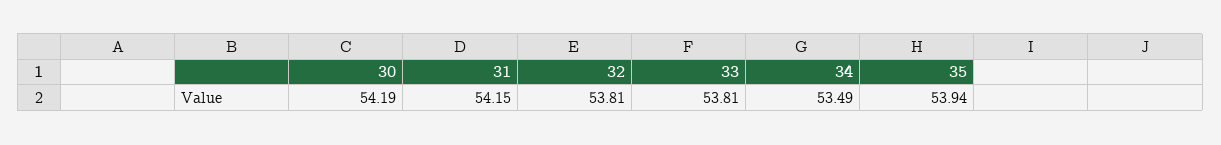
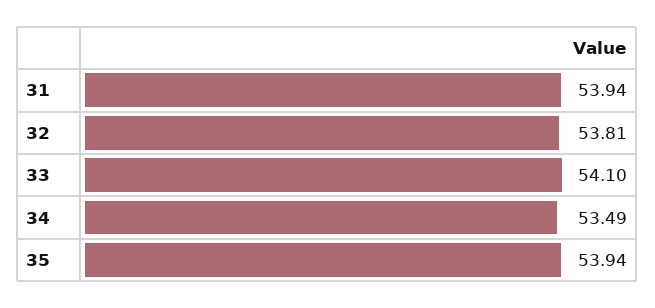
30: 54.19 -> none
31: 54.15 -> 53.94
33: 53.81 -> 54.1

